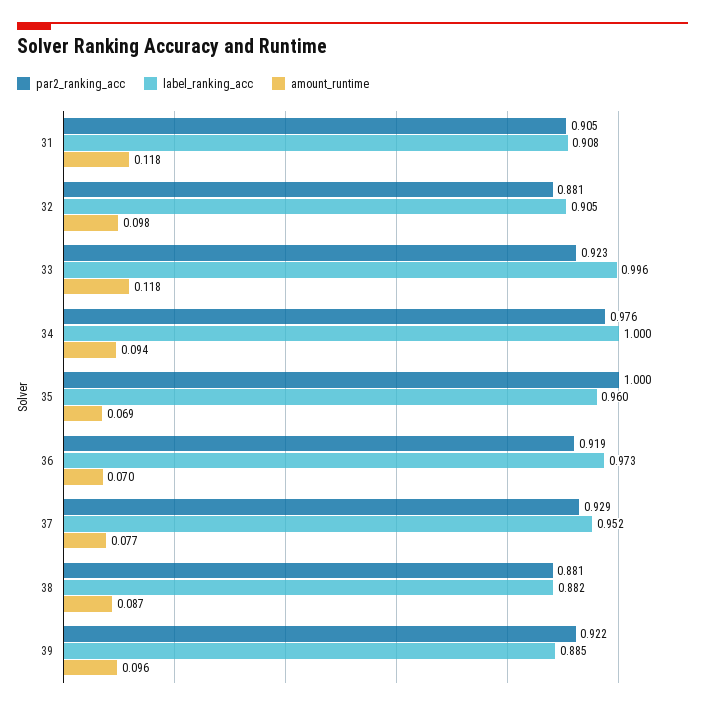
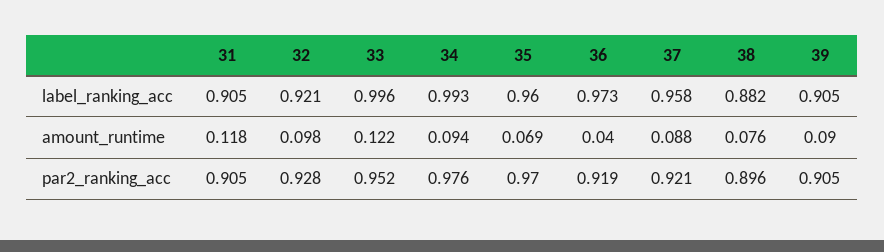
label_ranking_acc, 31: 0.908 -> 0.905
par2_ranking_acc, 32: 0.881 -> 0.928
label_ranking_acc, 32: 0.905 -> 0.921
par2_ranking_acc, 33: 0.923 -> 0.952
amount_runtime, 33: 0.118 -> 0.122
label_ranking_acc, 34: 1 -> 0.993
par2_ranking_acc, 35: 1 -> 0.97
amount_runtime, 36: 0.07 -> 0.04
par2_ranking_acc, 37: 0.929 -> 0.921
label_ranking_acc, 37: 0.952 -> 0.958
amount_runtime, 37: 0.077 -> 0.088
par2_ranking_acc, 38: 0.881 -> 0.896
amount_runtime, 38: 0.087 -> 0.076
par2_ranking_acc, 39: 0.922 -> 0.905
label_ranking_acc, 39: 0.885 -> 0.905
amount_runtime, 39: 0.096 -> 0.09

